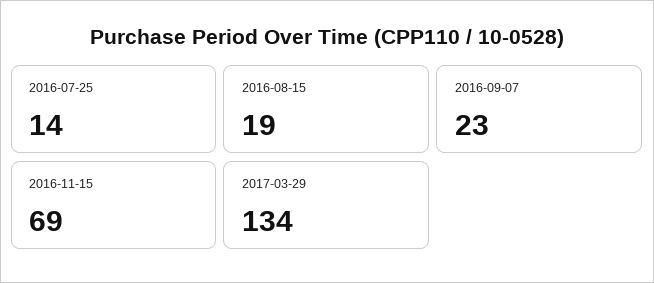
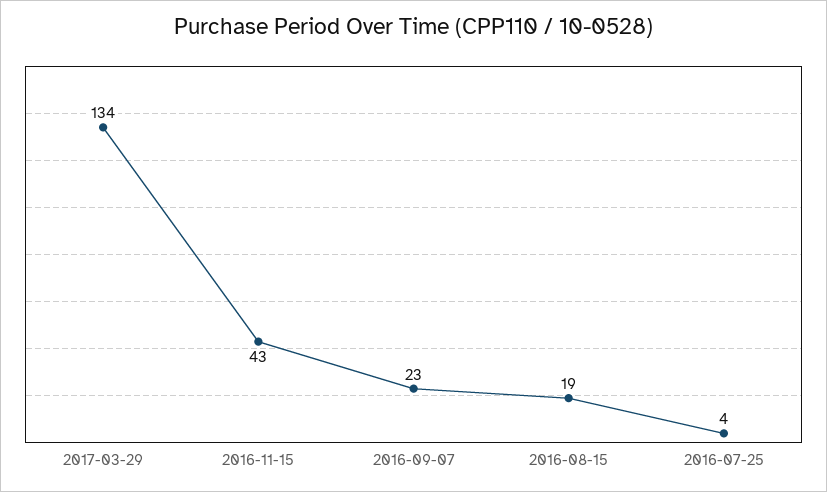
2016-07-25: 14 -> 4
2016-11-15: 69 -> 43

